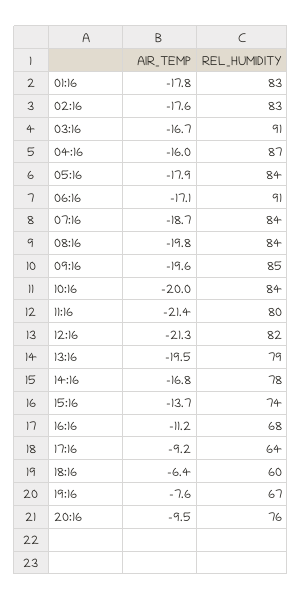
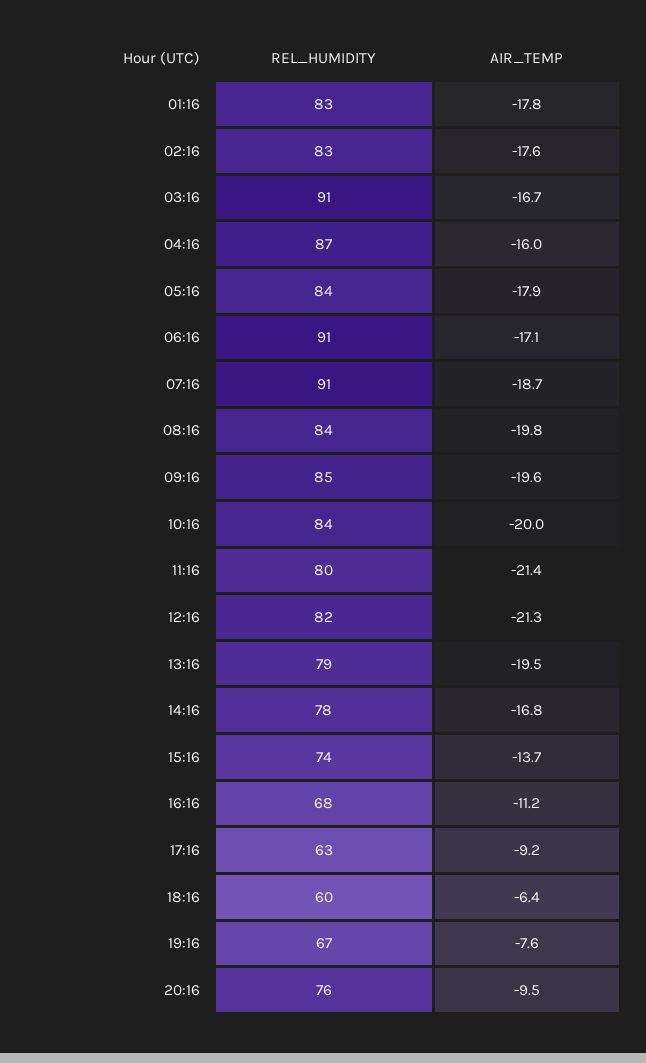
REL_HUMIDITY, 07:16: 84 -> 91
REL_HUMIDITY, 17:16: 64 -> 63

